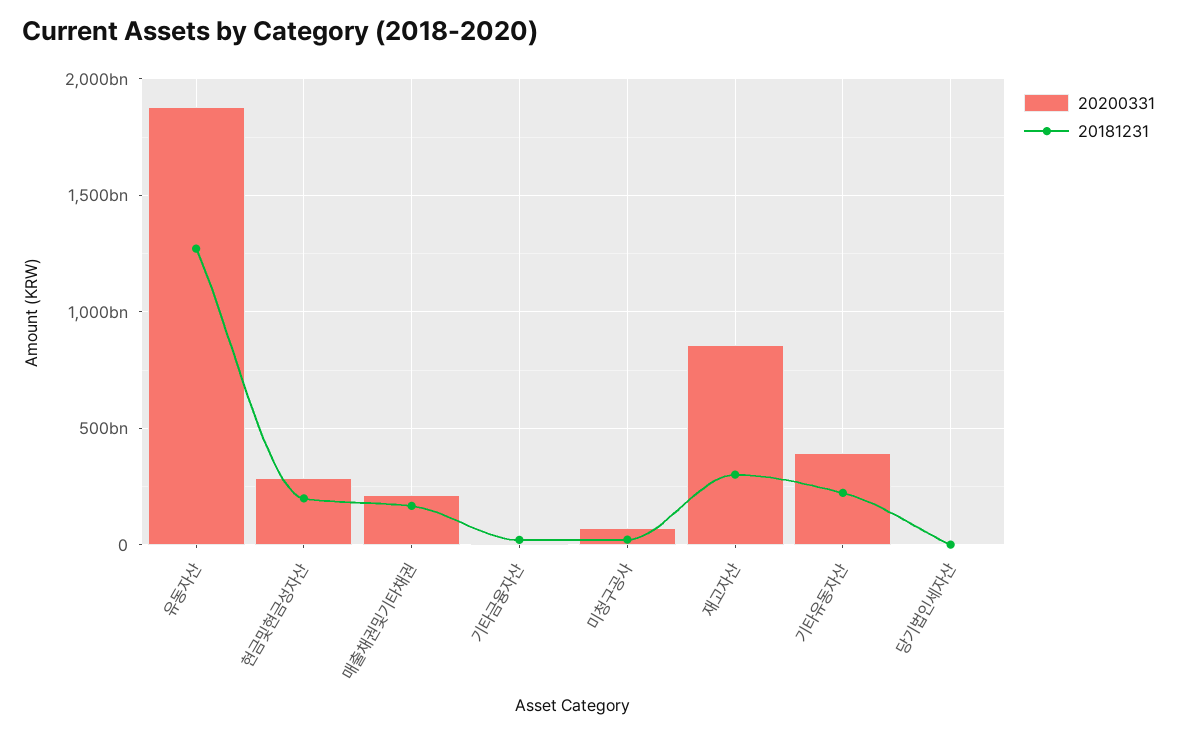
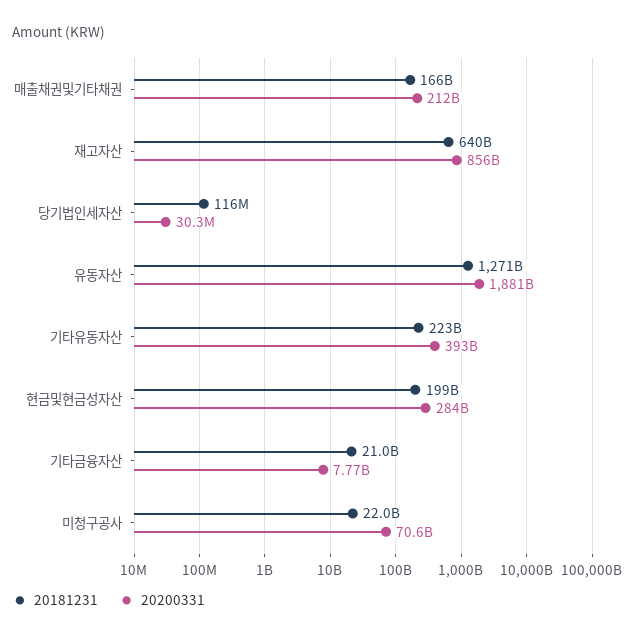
20181231, 재고자산: 300000000000 -> 640000000000

